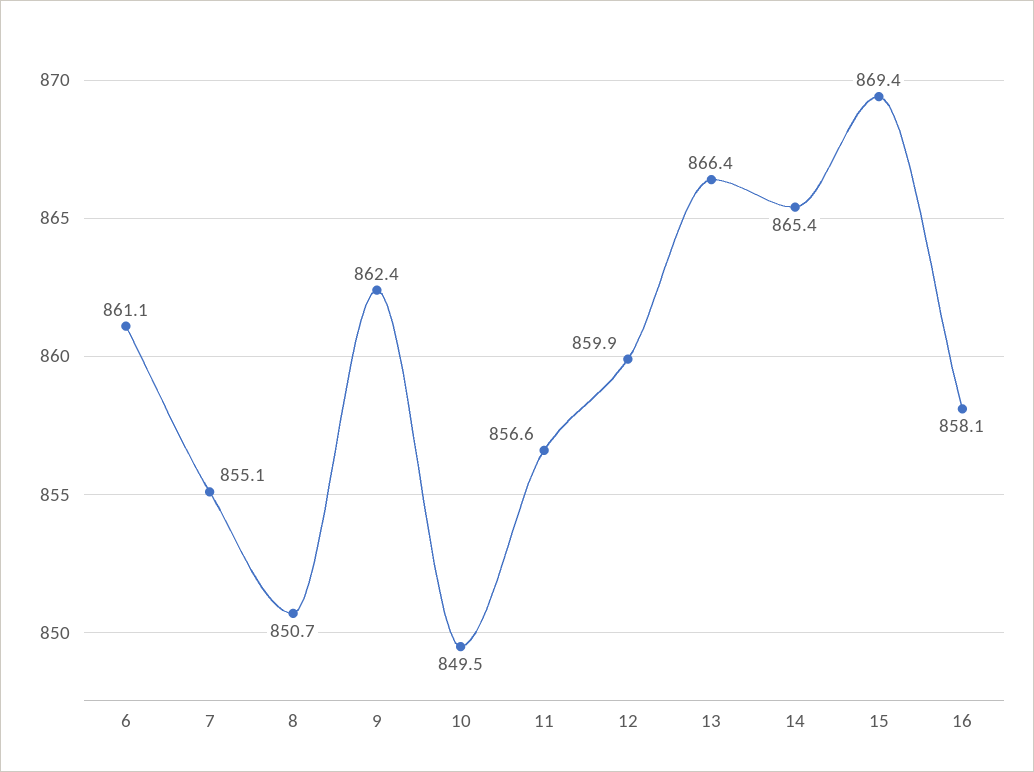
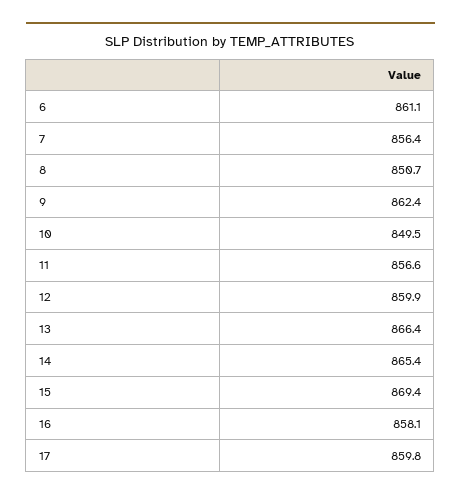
7: 855.1 -> 856.4
17: none -> 859.8

